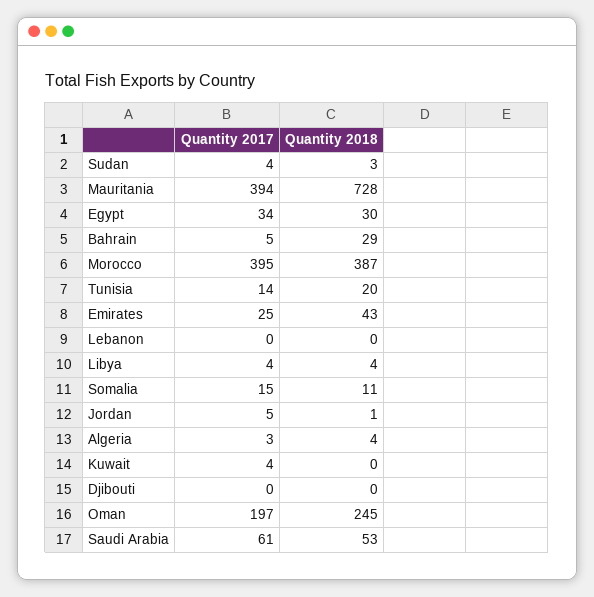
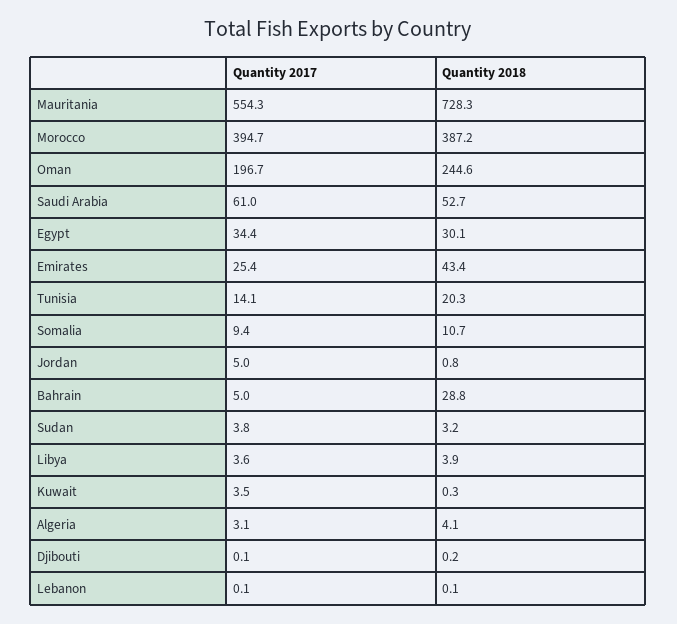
Quantity 2017, Mauritania: 394 -> 554.3
Quantity 2017, Somalia: 15 -> 9.4

